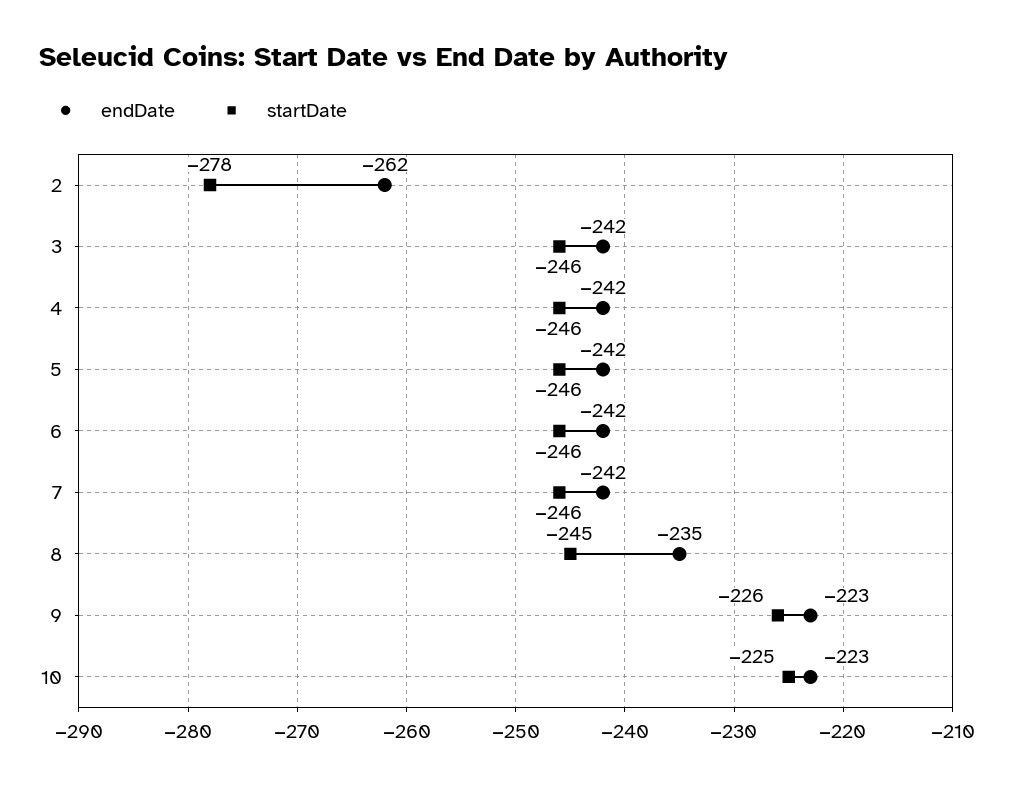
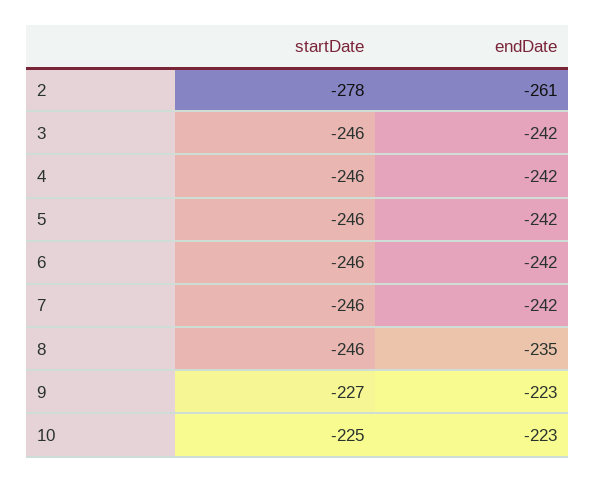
endDate, 2: -262 -> -261
startDate, 8: -245 -> -246
startDate, 9: -226 -> -227

